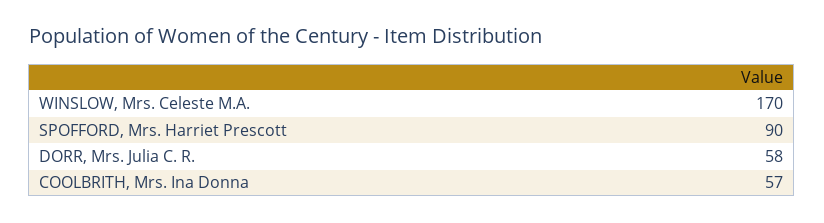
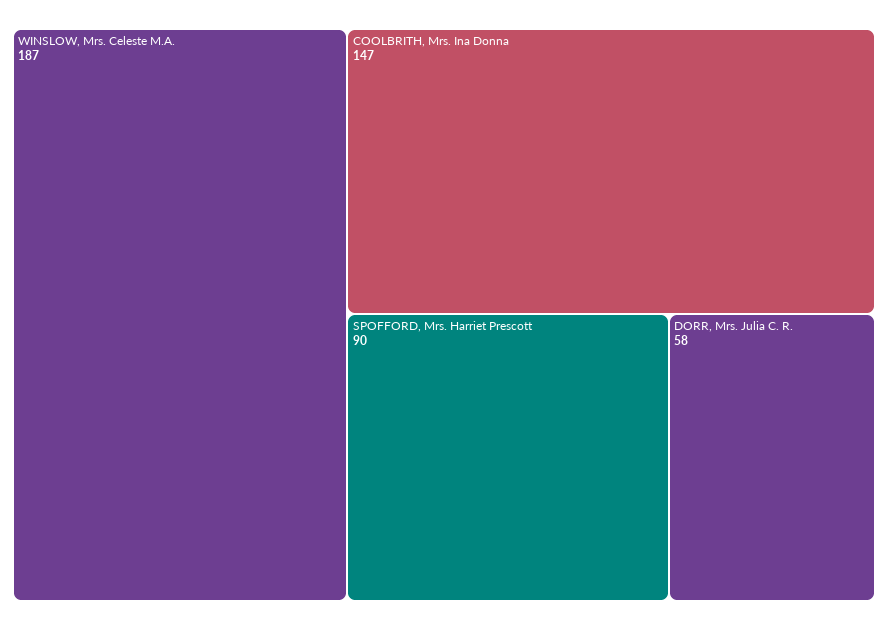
WINSLOW, Mrs. Celeste M.A.: 170 -> 187
COOLBRITH, Mrs. Ina Donna: 57 -> 147

